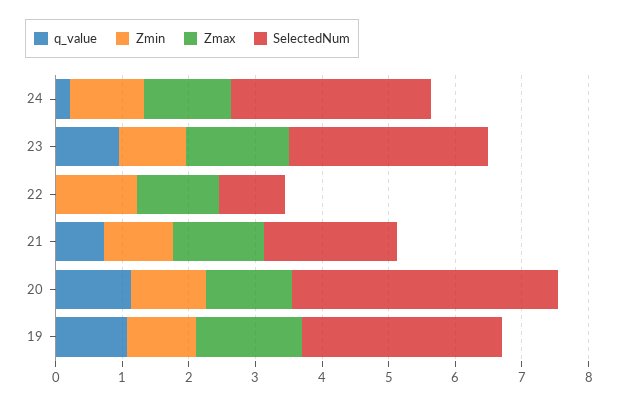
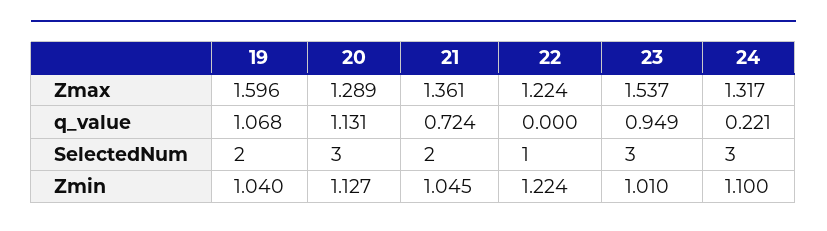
SelectedNum, 20: 4 -> 3
SelectedNum, 19: 3 -> 2

